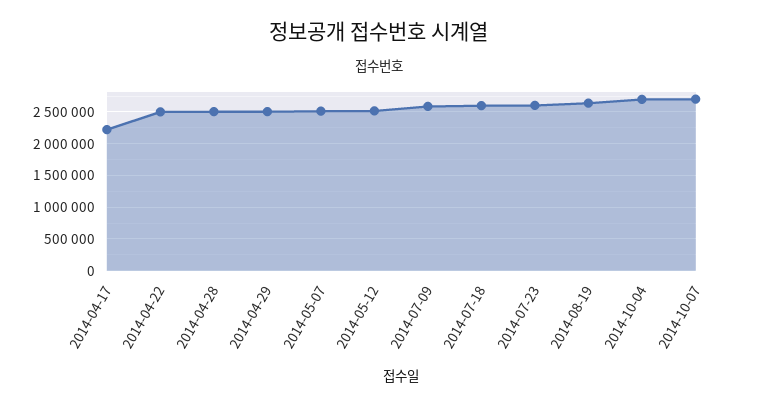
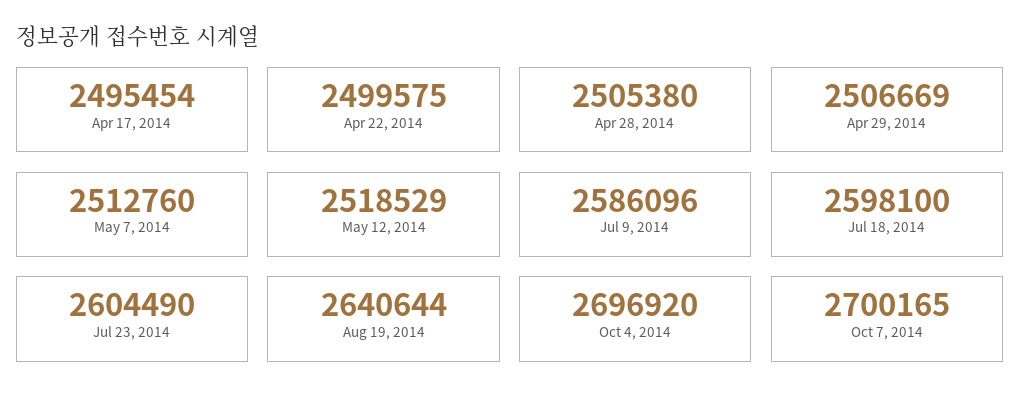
2014-04-17: 2200000 -> 2495454

